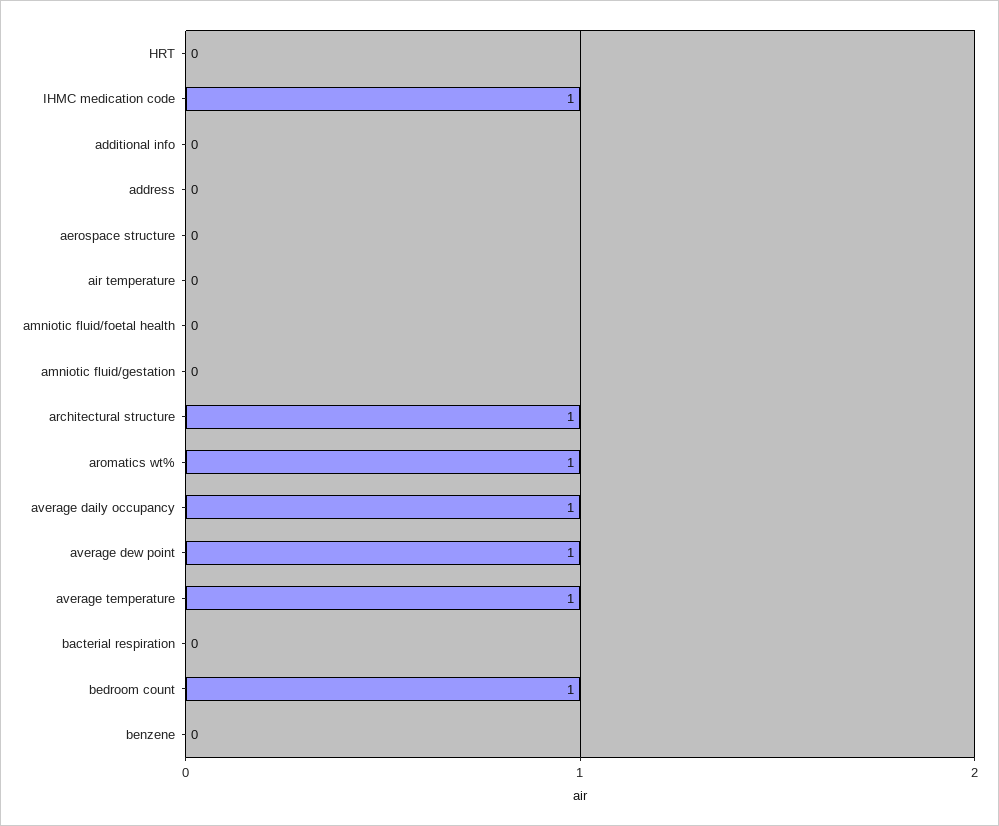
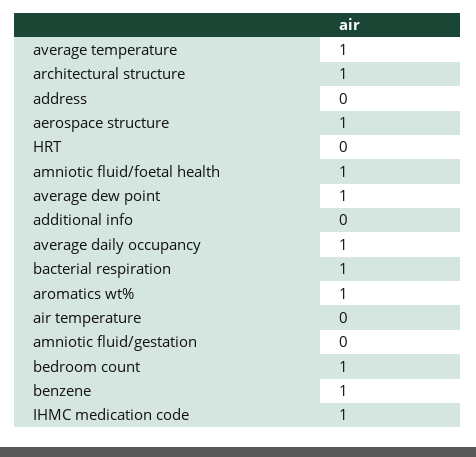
aerospace structure: 0 -> 1
amniotic fluid/foetal health: 0 -> 1
bacterial respiration: 0 -> 1
benzene: 0 -> 1

